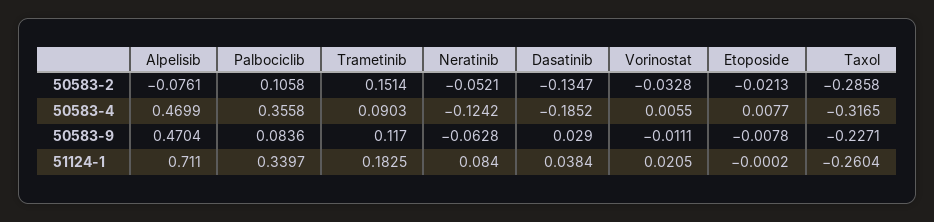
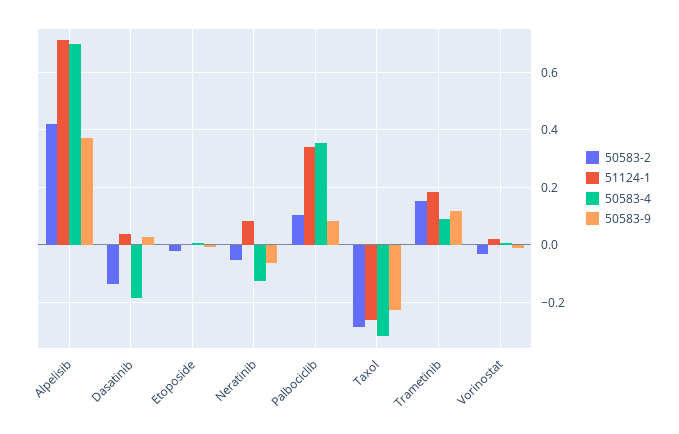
50583-2, Alpelisib: -0.0761 -> 0.425
50583-4, Alpelisib: 0.4699 -> 0.7
50583-9, Alpelisib: 0.4704 -> 0.375

